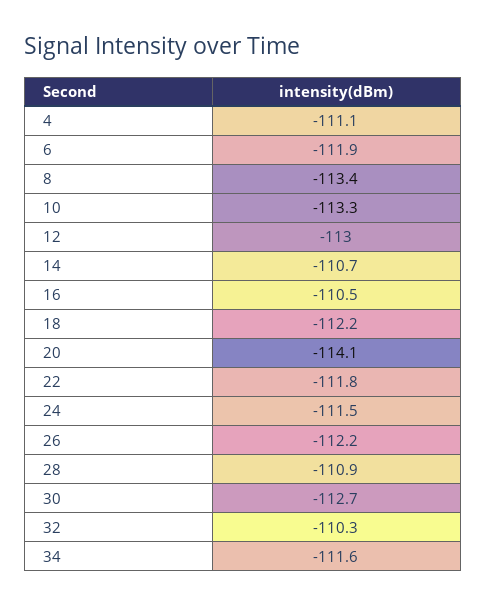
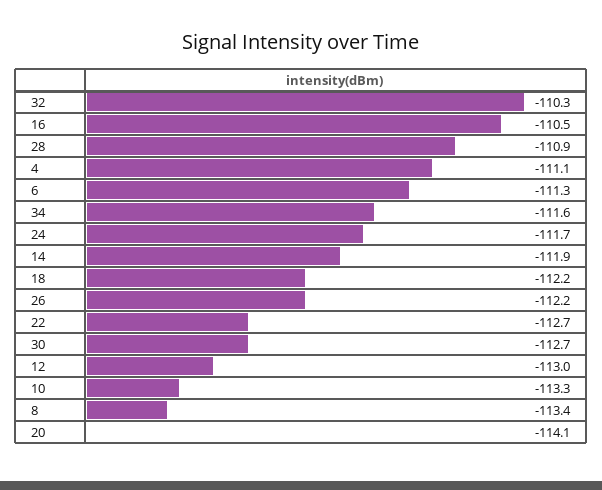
6: -111.9 -> -111.3
14: -110.7 -> -111.9
22: -111.8 -> -112.7
24: -111.5 -> -111.7

